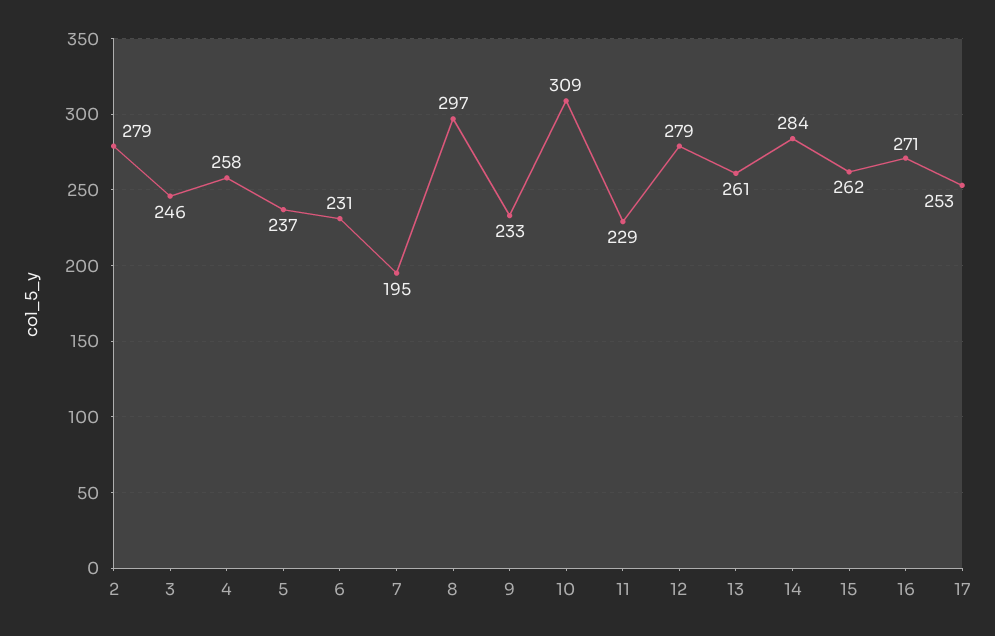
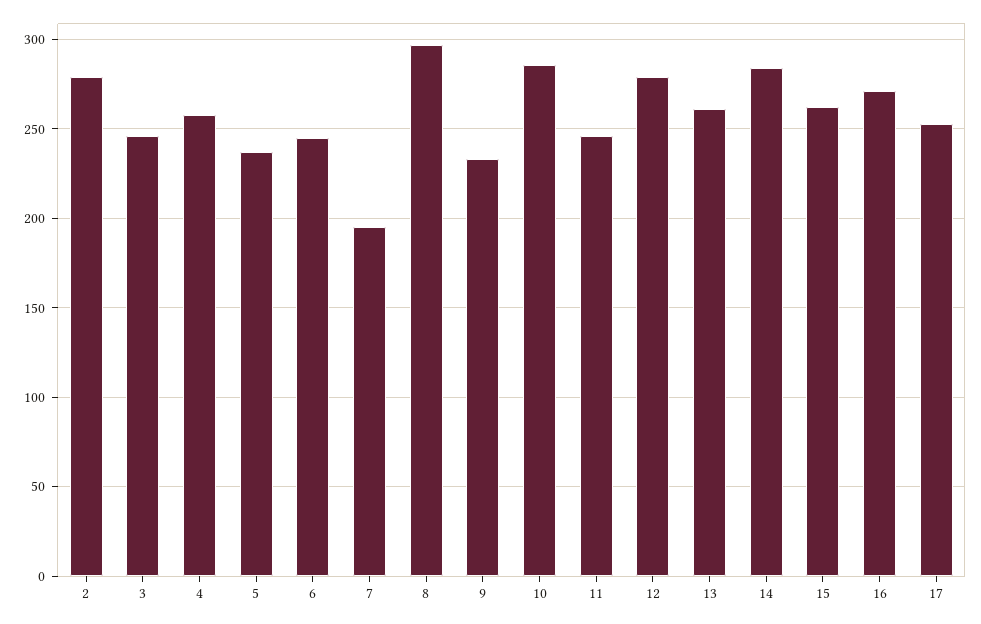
6: 231 -> 245
10: 309 -> 285
11: 229 -> 245

